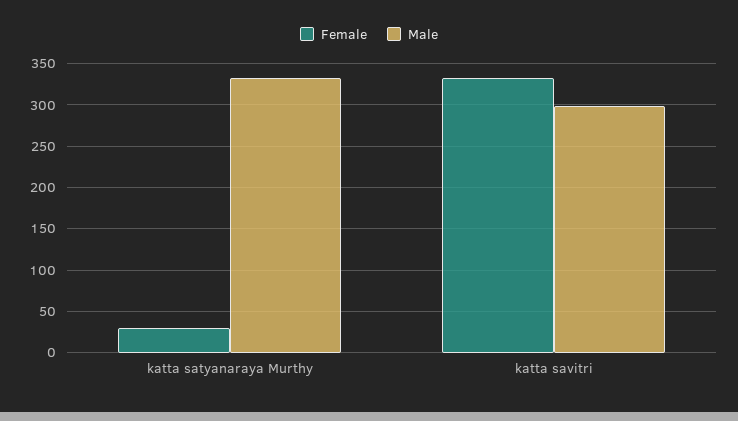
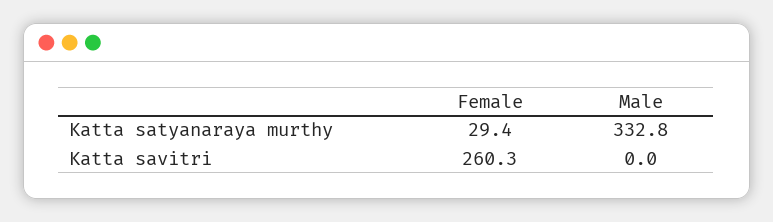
Female, katta savitri: 330 -> 260.3
Male, katta savitri: 300 -> 0

